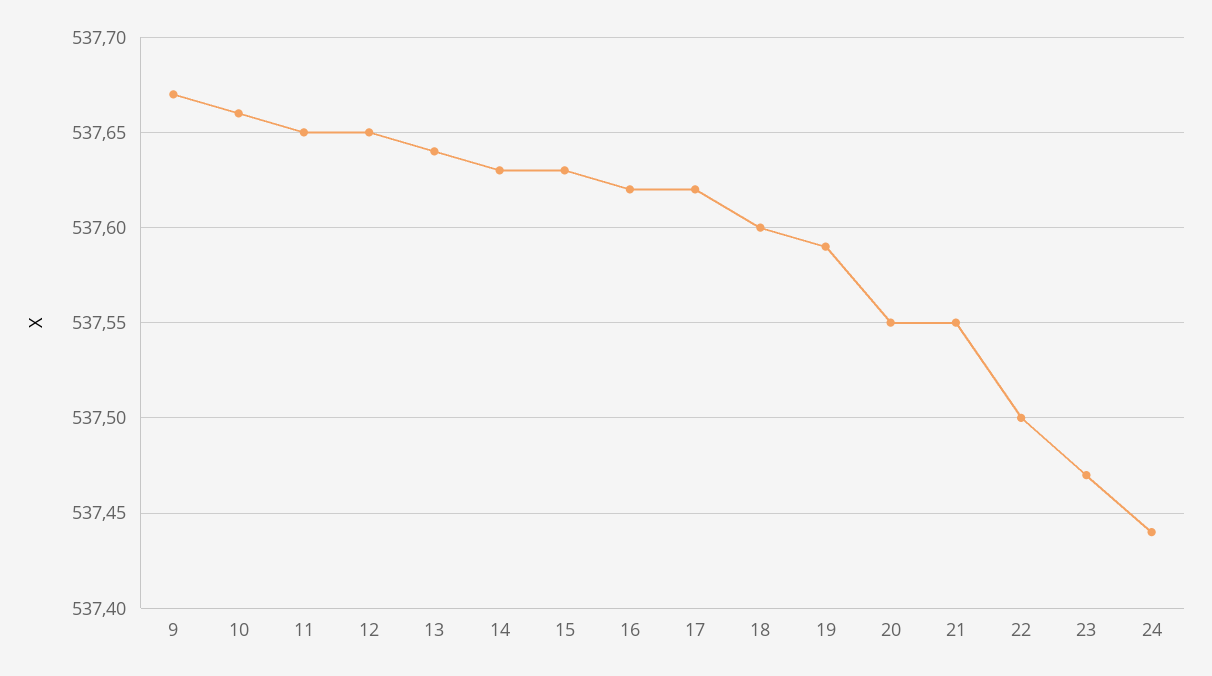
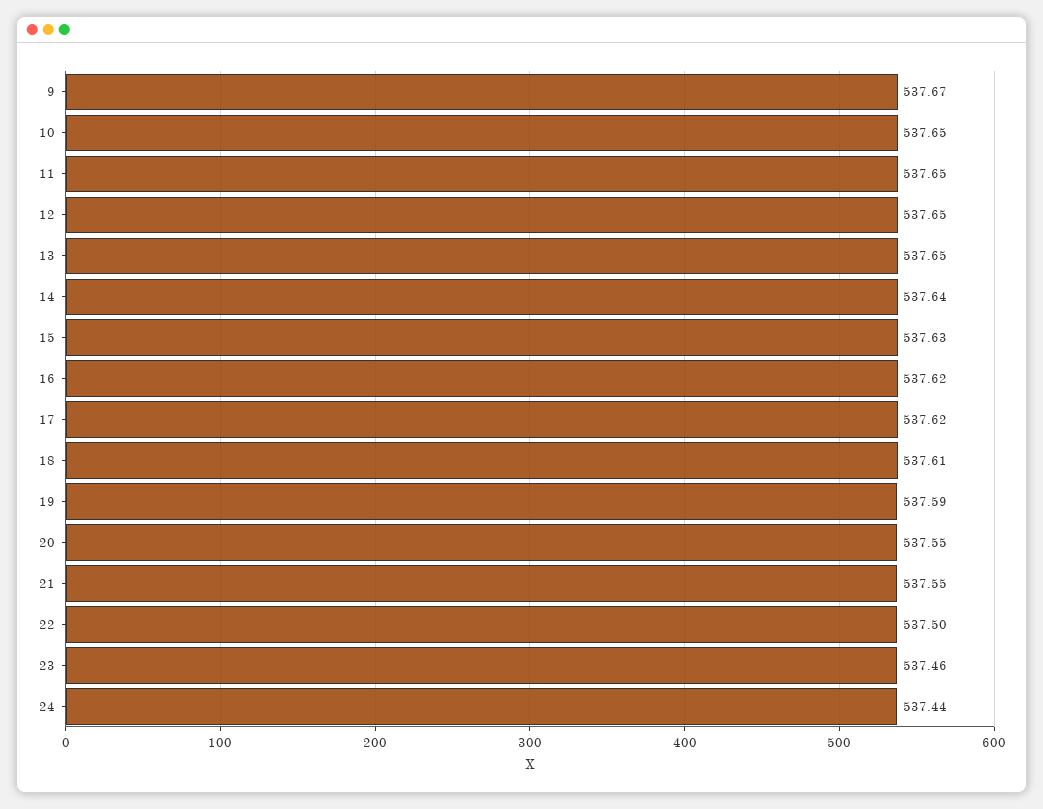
10: 537.66 -> 537.65
13: 537.64 -> 537.65
14: 537.63 -> 537.64
18: 537.6 -> 537.61
23: 537.47 -> 537.46

